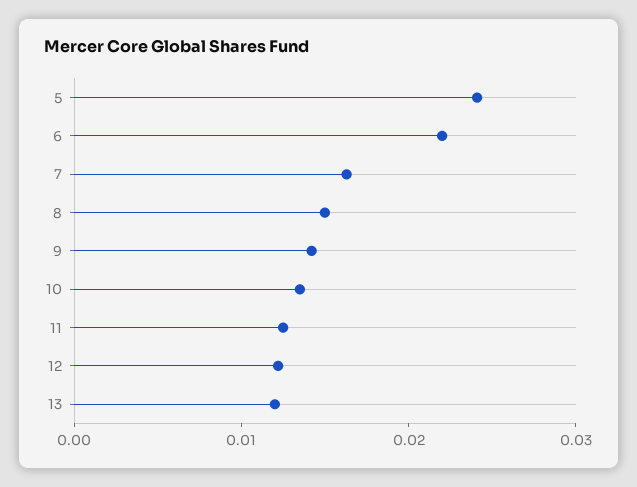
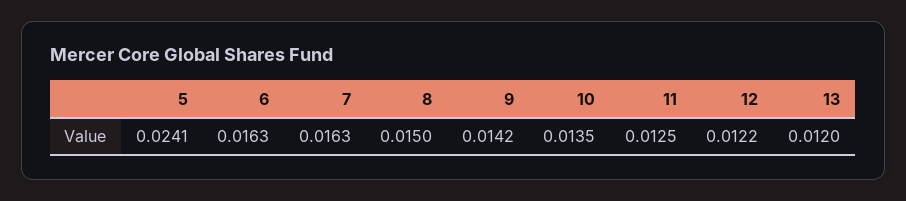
6: 0.022 -> 0.0163

